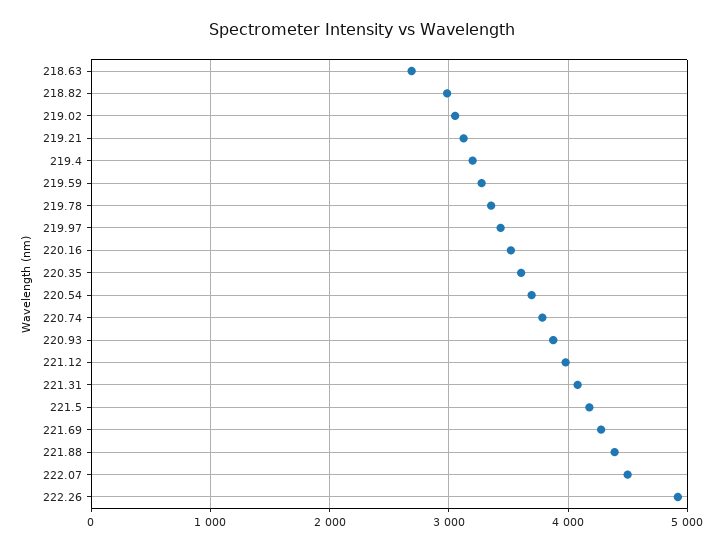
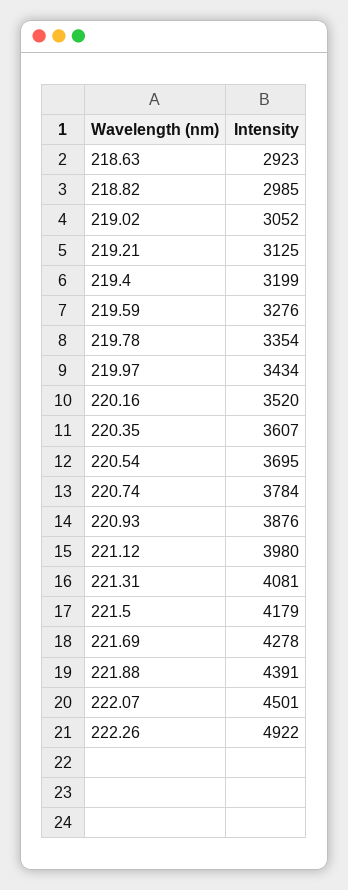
218.63: 2700 -> 2923

